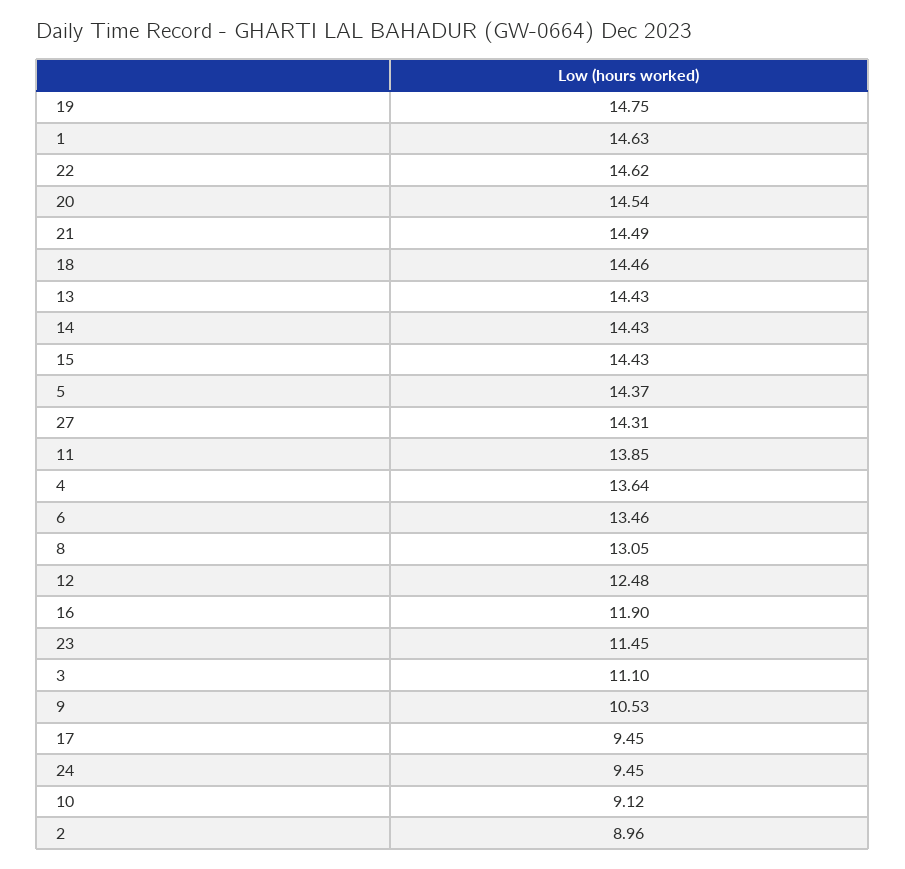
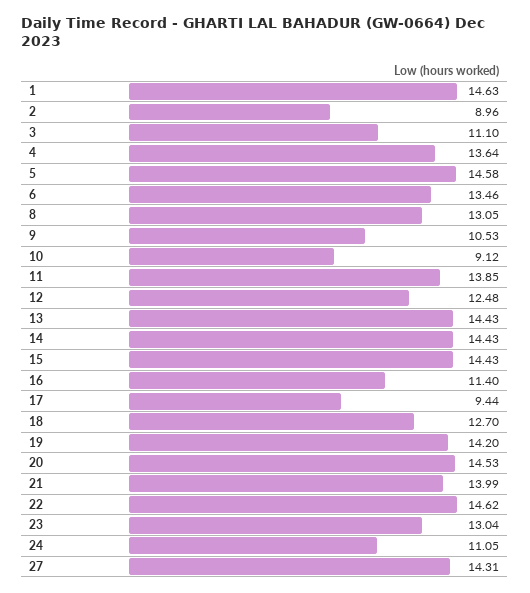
19: 14.75 -> 14.2
20: 14.54 -> 14.53
21: 14.49 -> 13.99
18: 14.46 -> 12.7
5: 14.37 -> 14.58
16: 11.9 -> 11.4
23: 11.45 -> 13.04
17: 9.45 -> 9.44
24: 9.45 -> 11.05

